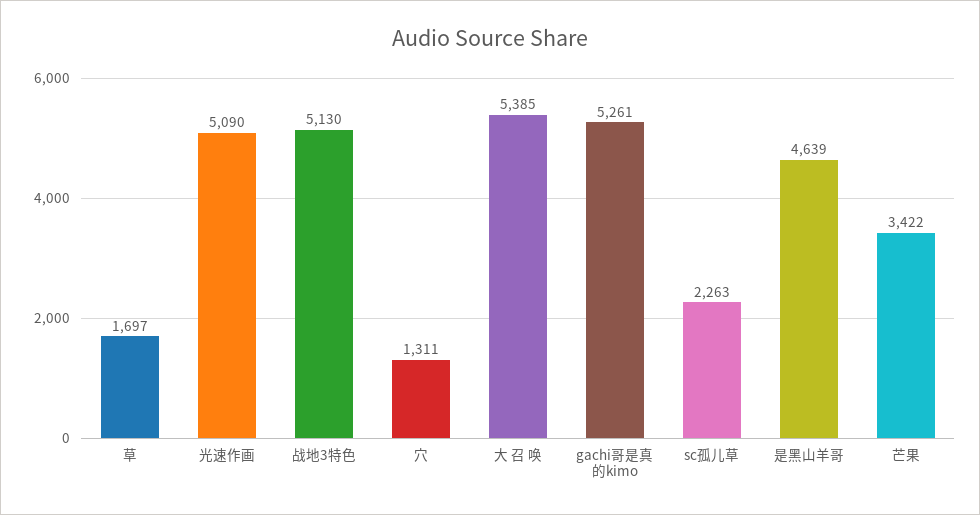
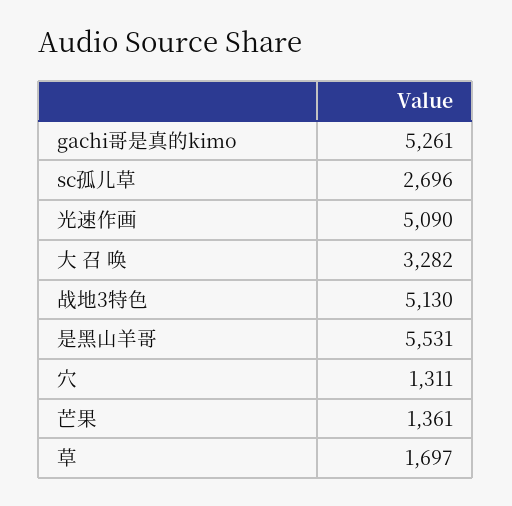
大 召 唤: 5385 -> 3282
sc孤儿草: 2263 -> 2696
是黑山羊哥: 4639 -> 5531
芒果: 3422 -> 1361

